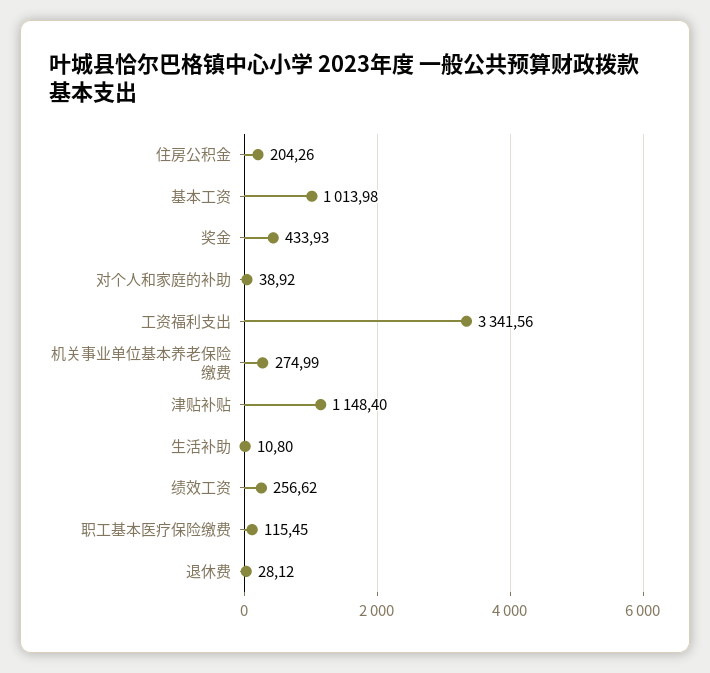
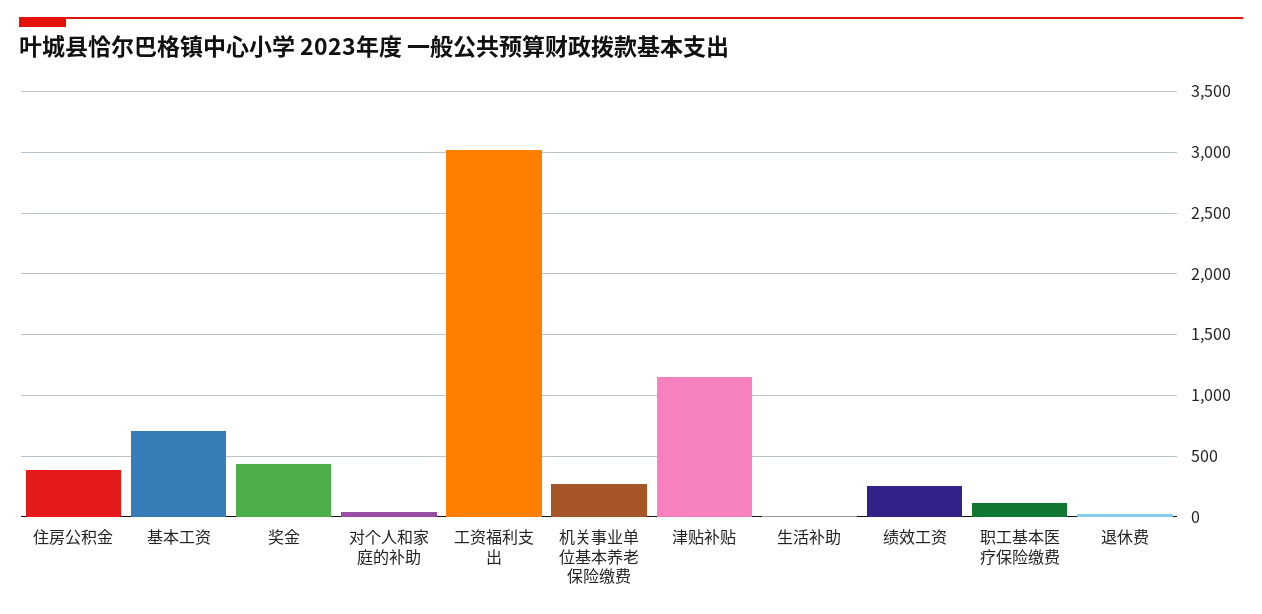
住房公积金: 204.26 -> 400
基本工资: 1013.98 -> 700
工资福利支出: 3341.56 -> 3000

